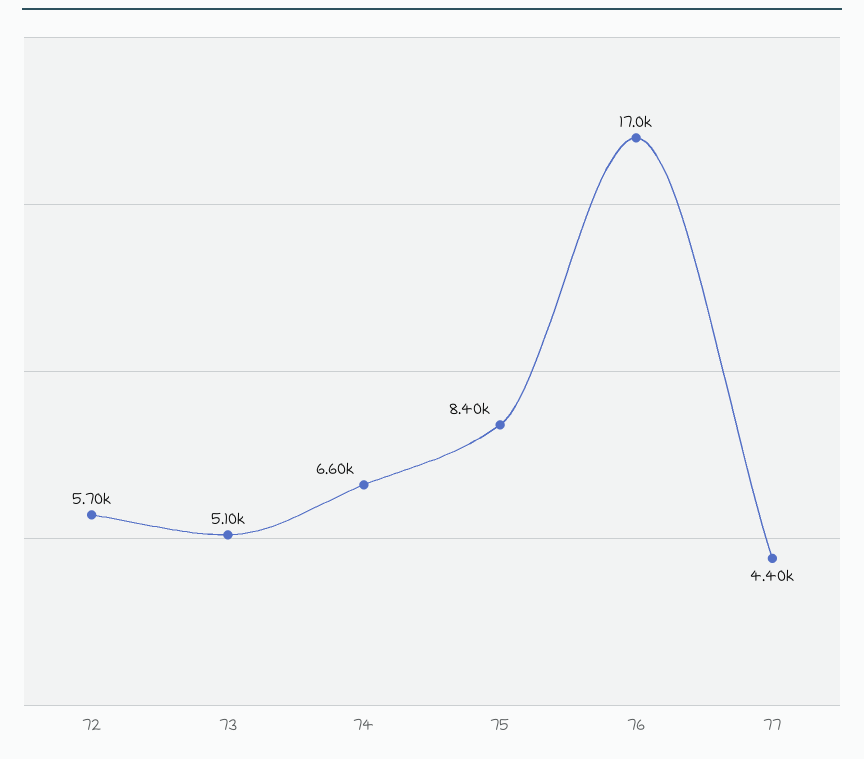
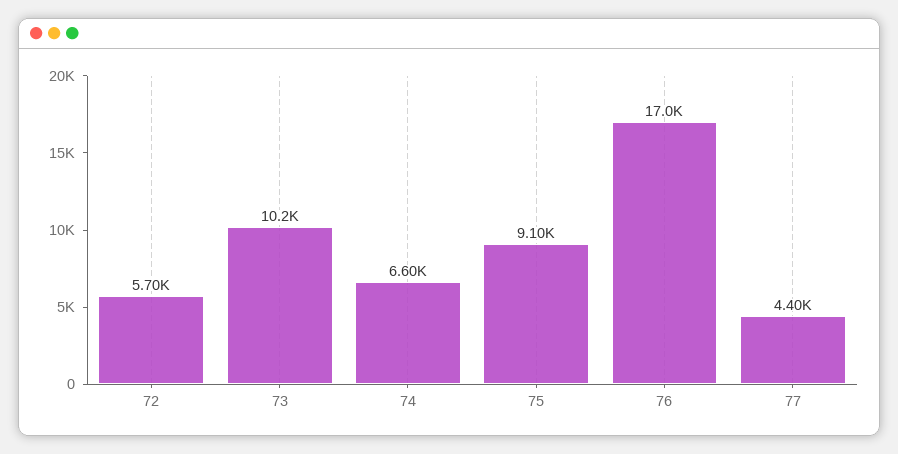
73: 5100 -> 10200
75: 8400 -> 9100

